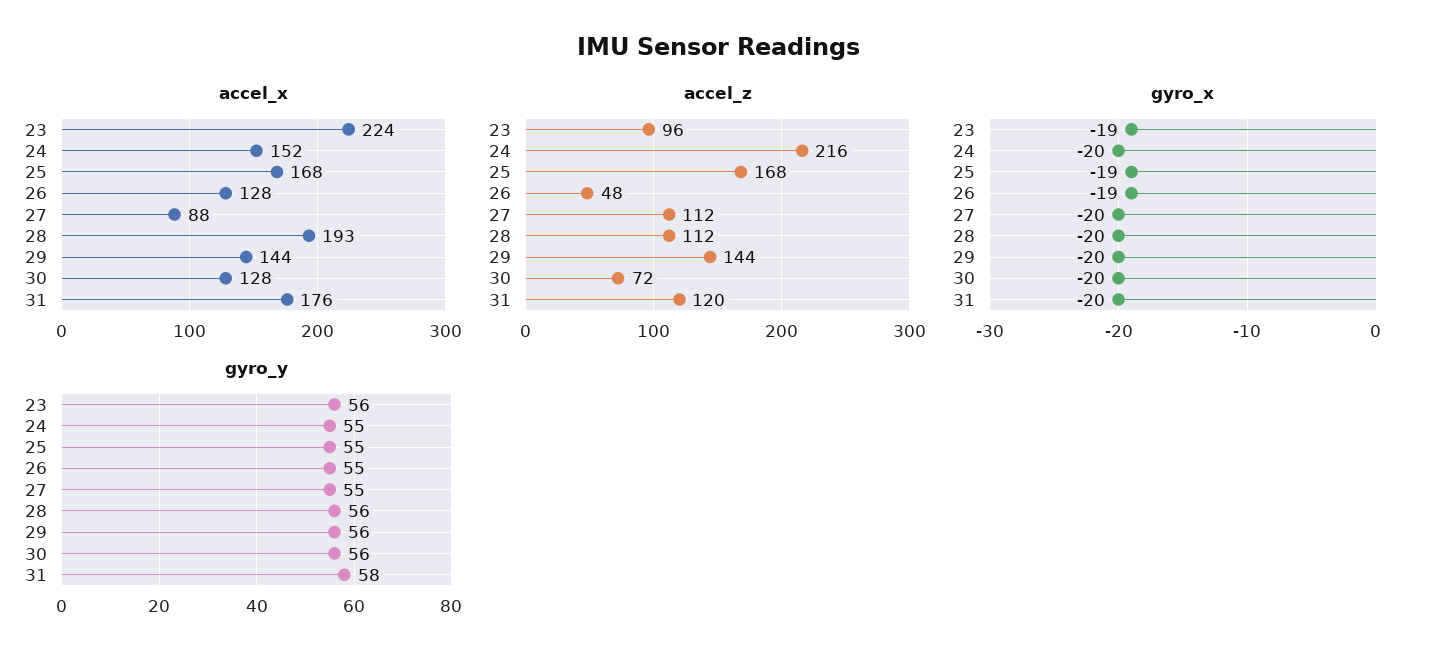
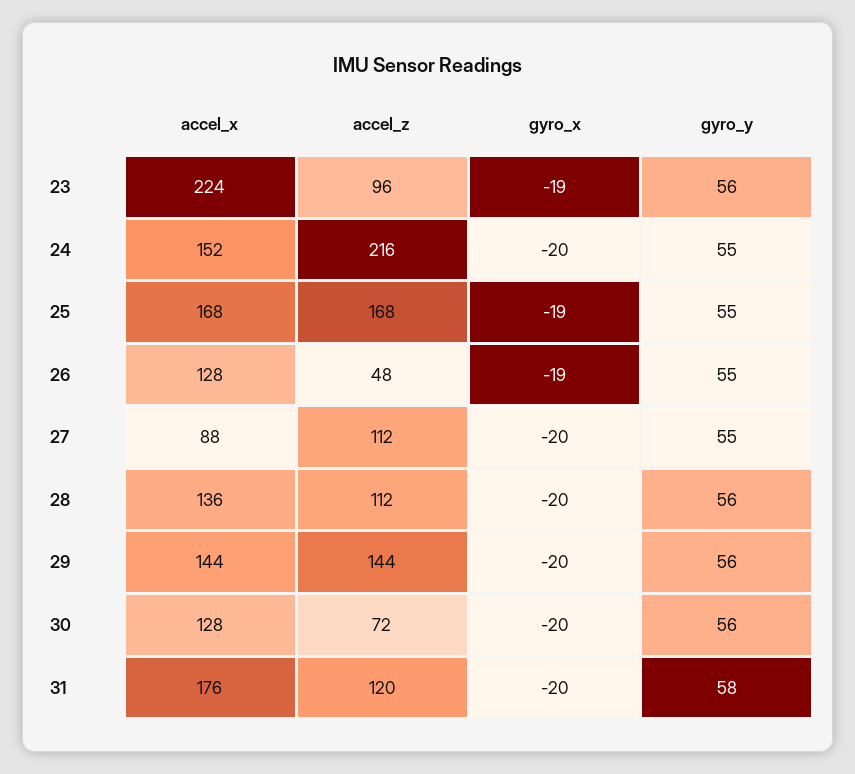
accel_x, 28: 193 -> 136

